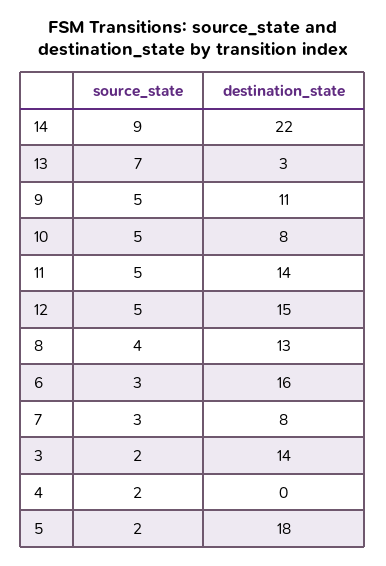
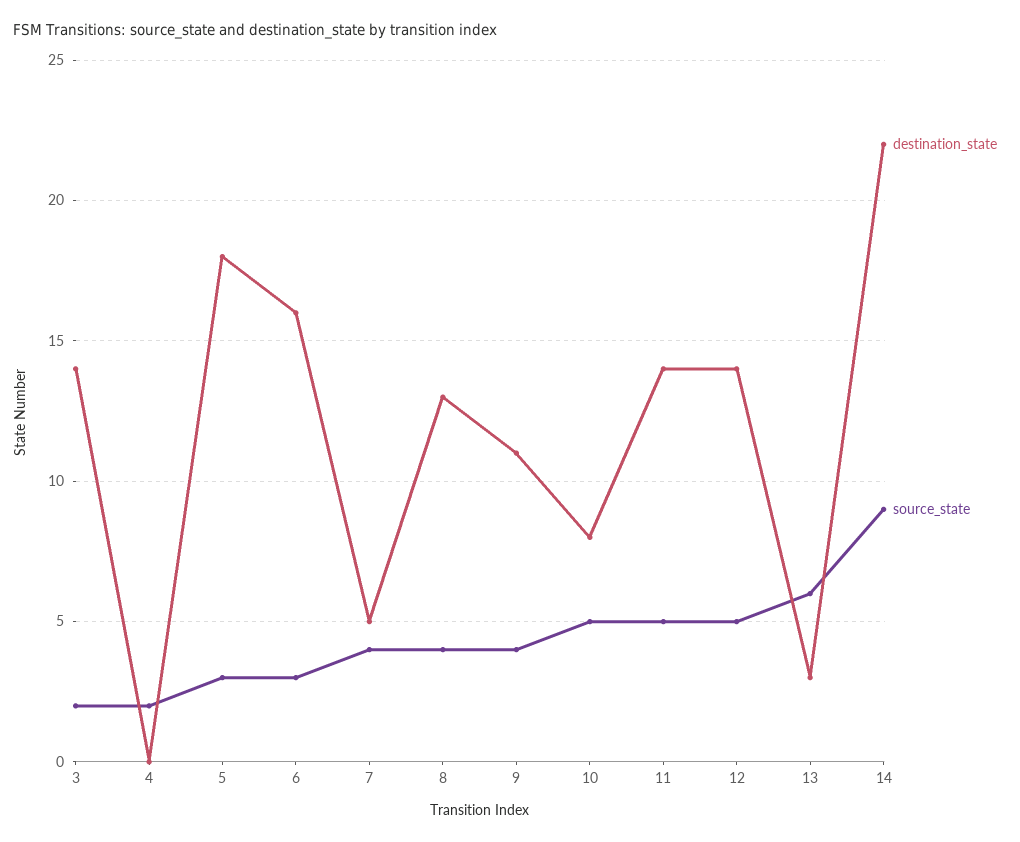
source_state, 13: 7 -> 6
source_state, 9: 5 -> 4
destination_state, 12: 15 -> 14
source_state, 7: 3 -> 4
destination_state, 7: 8 -> 5
source_state, 5: 2 -> 3

